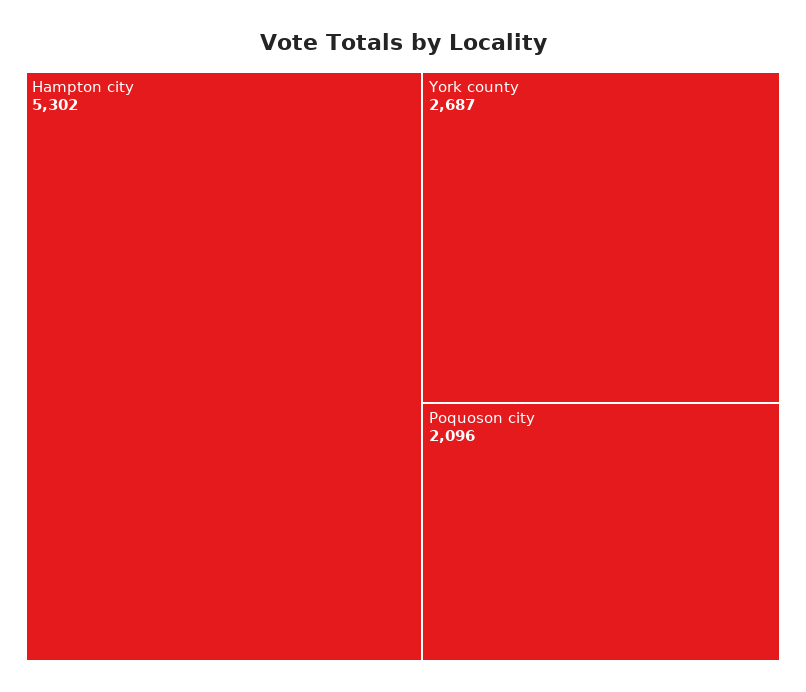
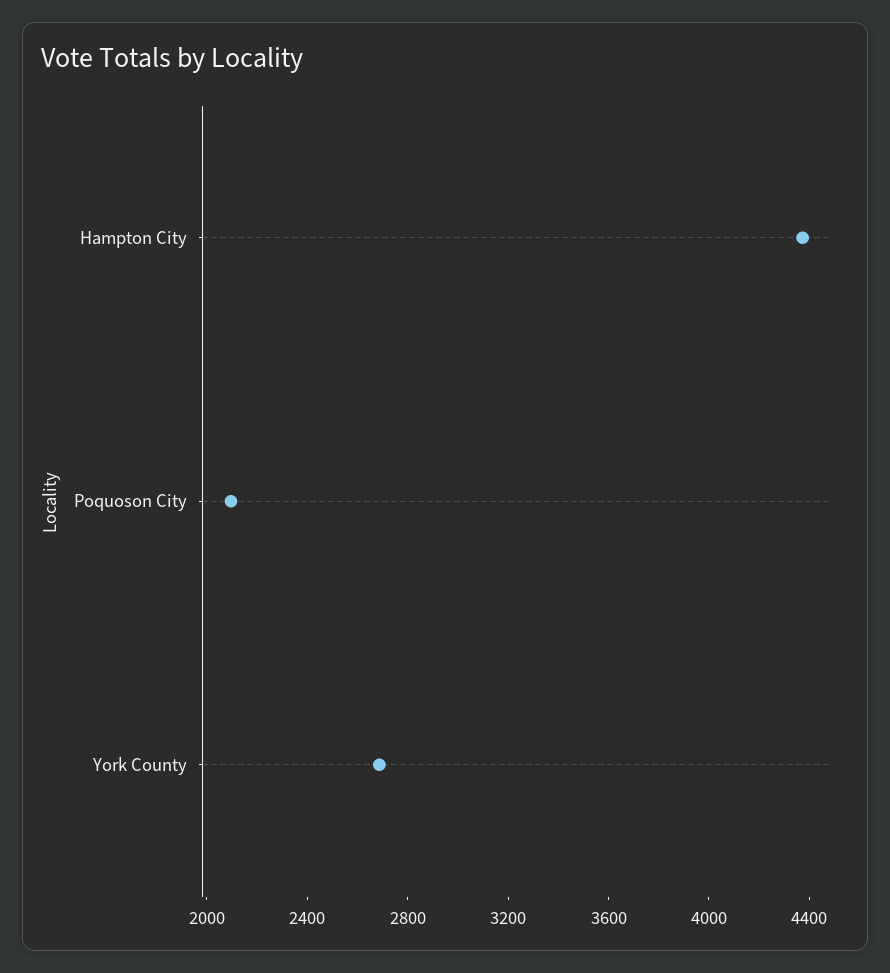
Hampton city: 5302 -> 4400

